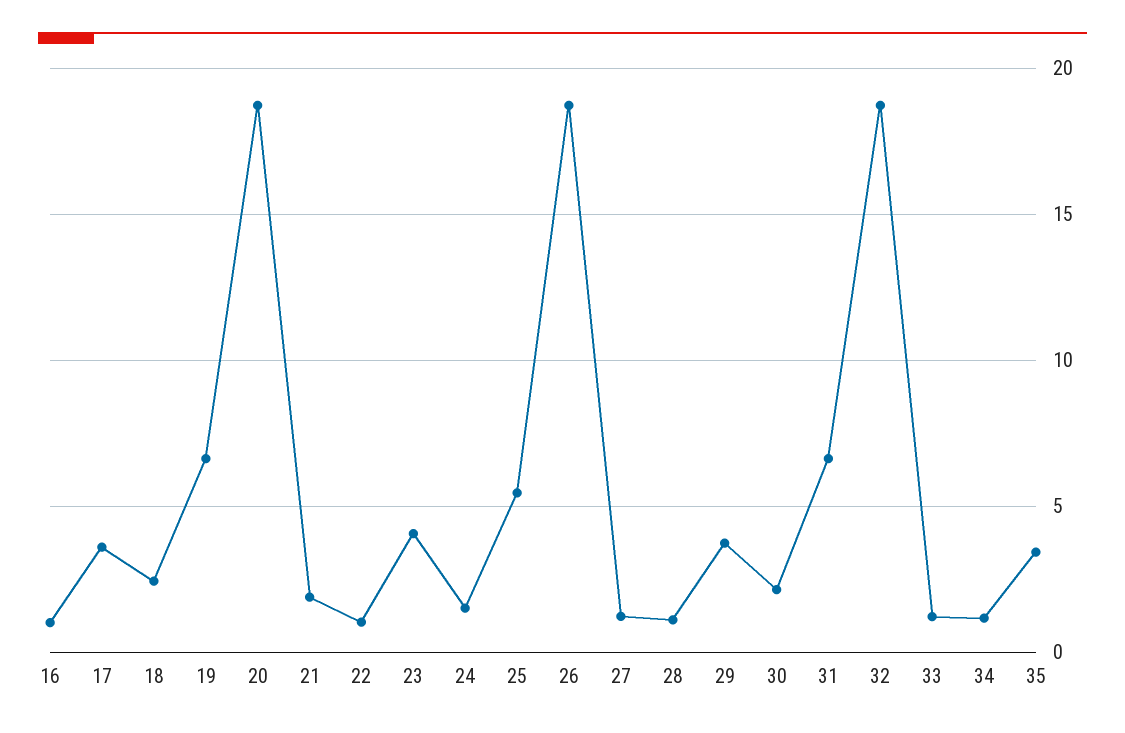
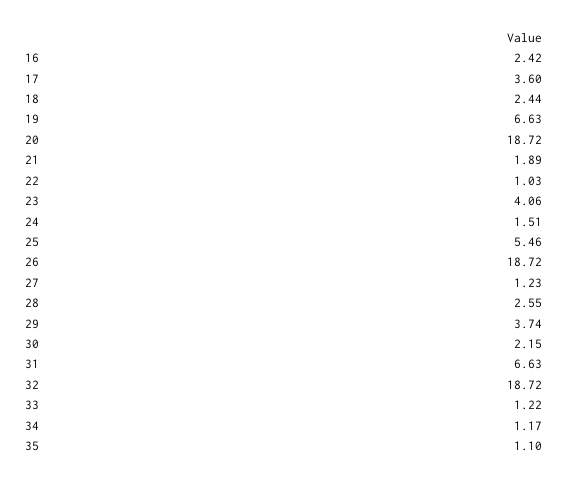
16: 1 -> 2.42
28: 1 -> 2.55
35: 3.5 -> 1.1

